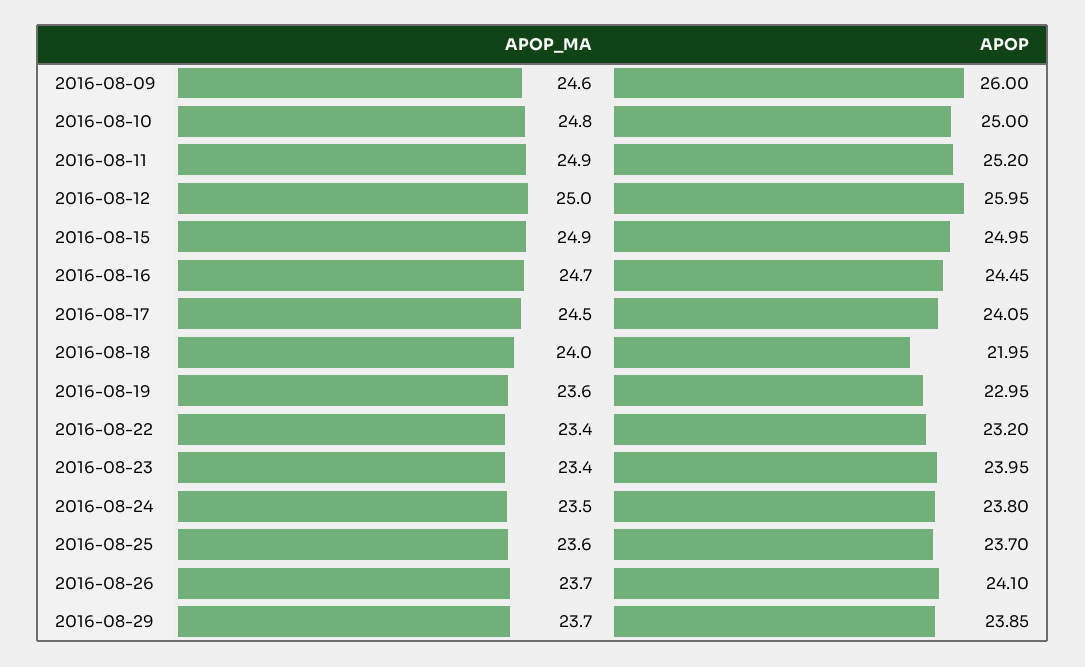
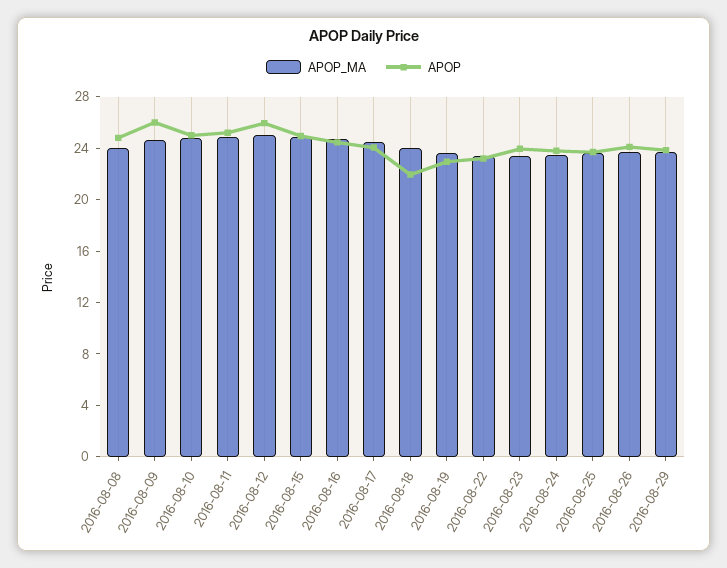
APOP_MA, 2016-08-08: none -> 24
APOP, 2016-08-08: none -> 25

